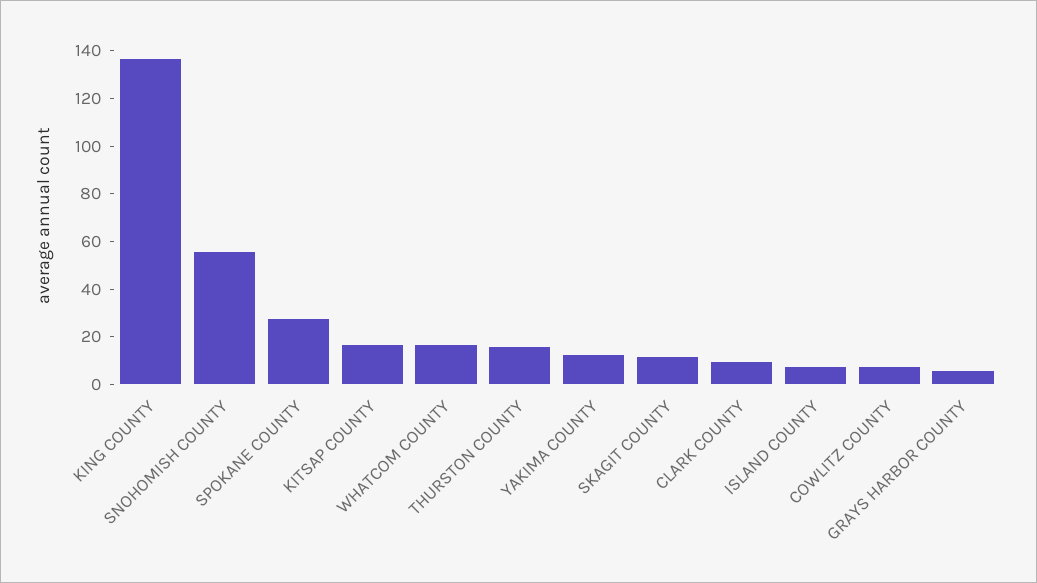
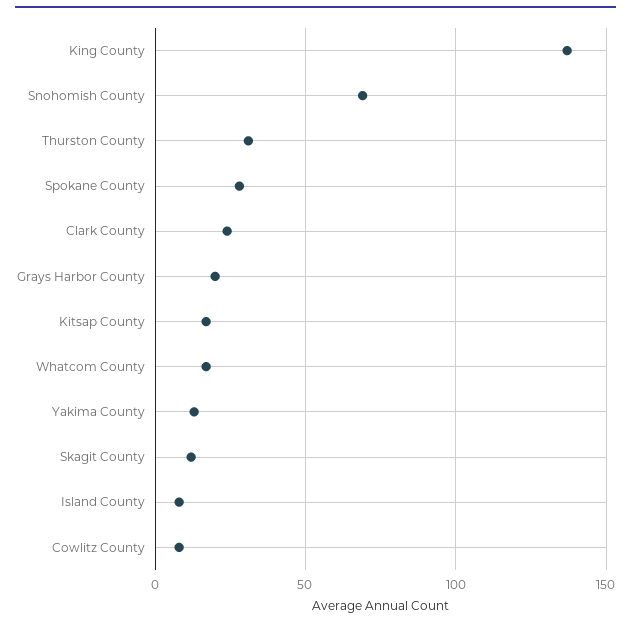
SNOHOMISH COUNTY: 55 -> 70
THURSTON COUNTY: 15 -> 30
CLARK COUNTY: 10 -> 25
GRAYS HARBOR COUNTY: 5 -> 20

